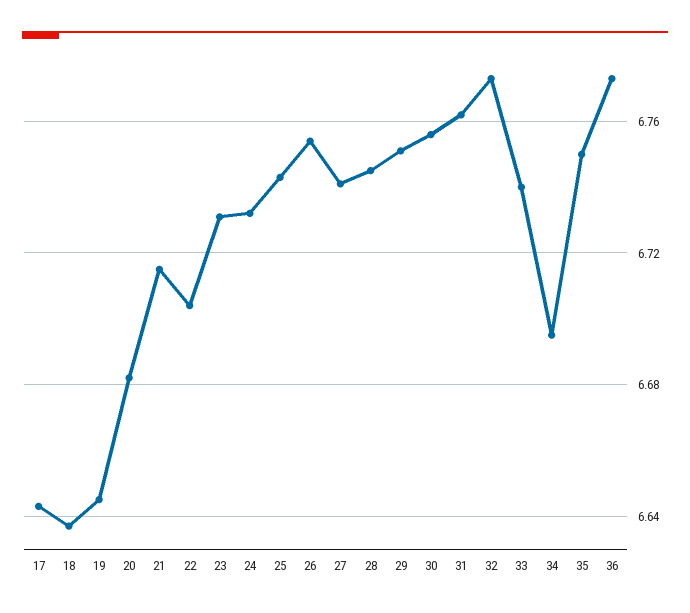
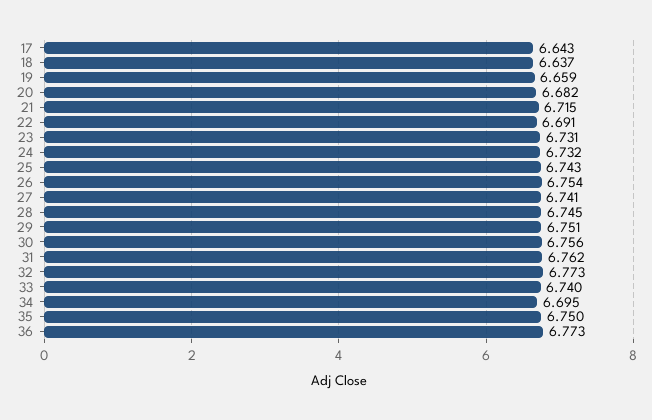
19: 6.645 -> 6.659
22: 6.705 -> 6.691

